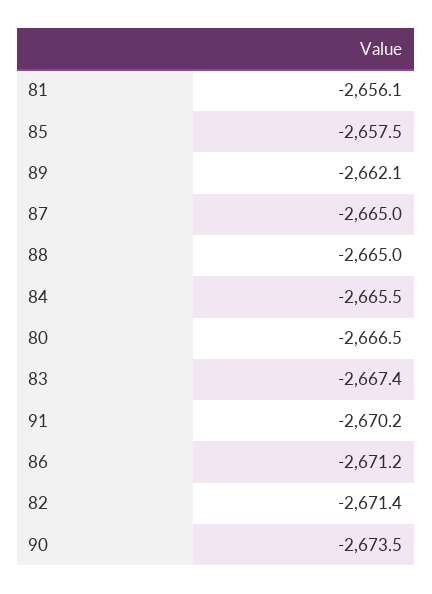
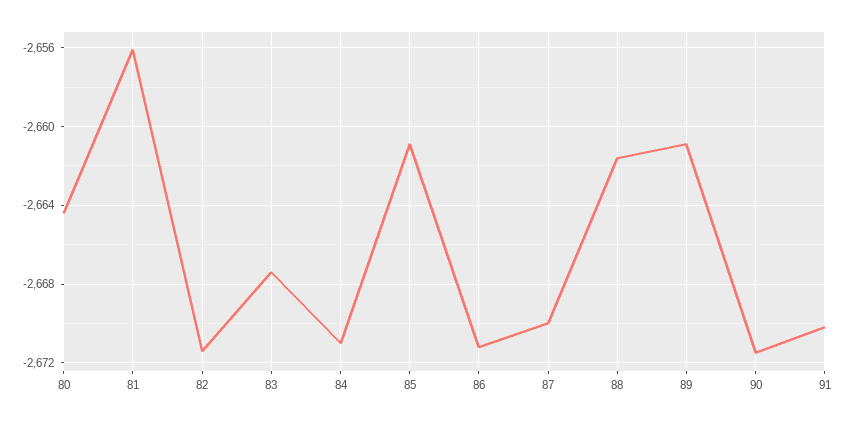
85: -2657.5 -> -2661
89: -2662.1 -> -2661
87: -2665 -> -2670
88: -2665 -> -2661.5
84: -2665.5 -> -2671
80: -2666.5 -> -2664.5
90: -2673.5 -> -2671.5

